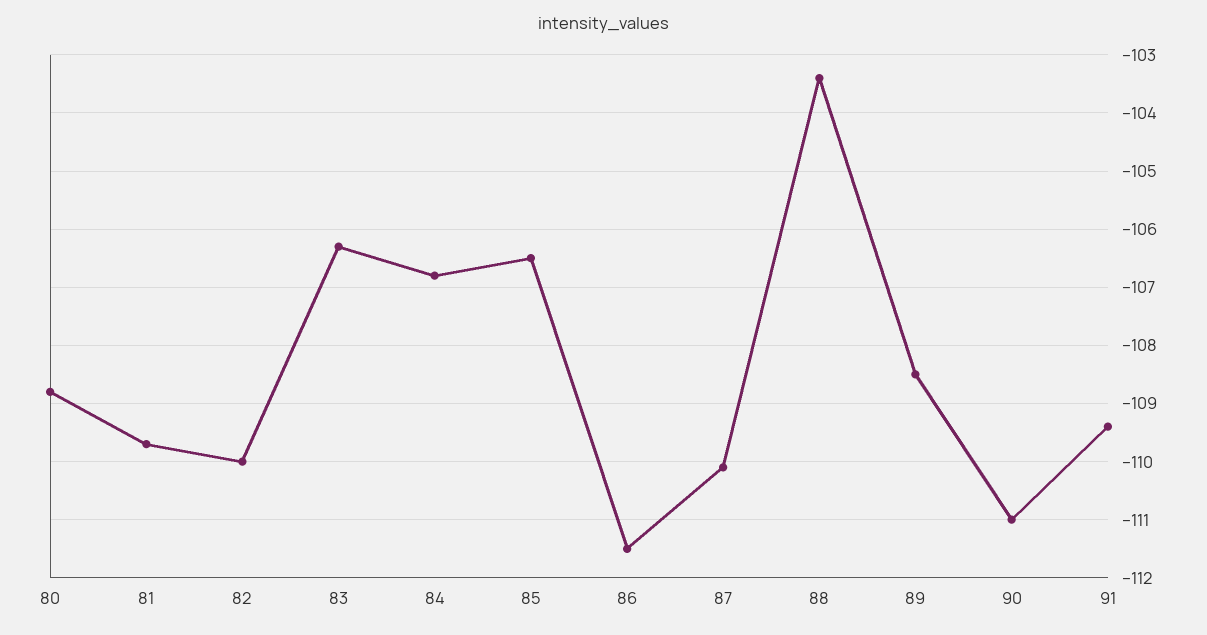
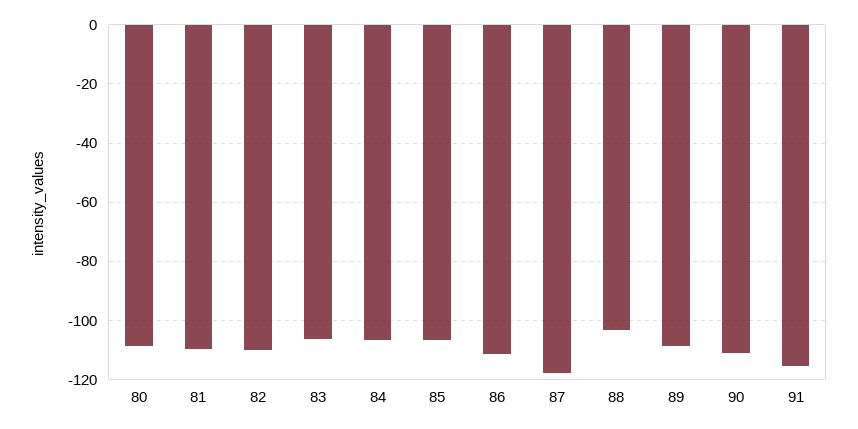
87: -110 -> -117.5
91: -109.5 -> -115

